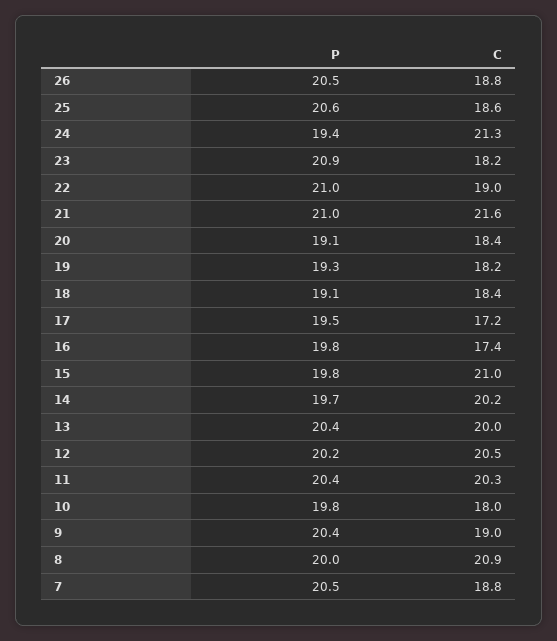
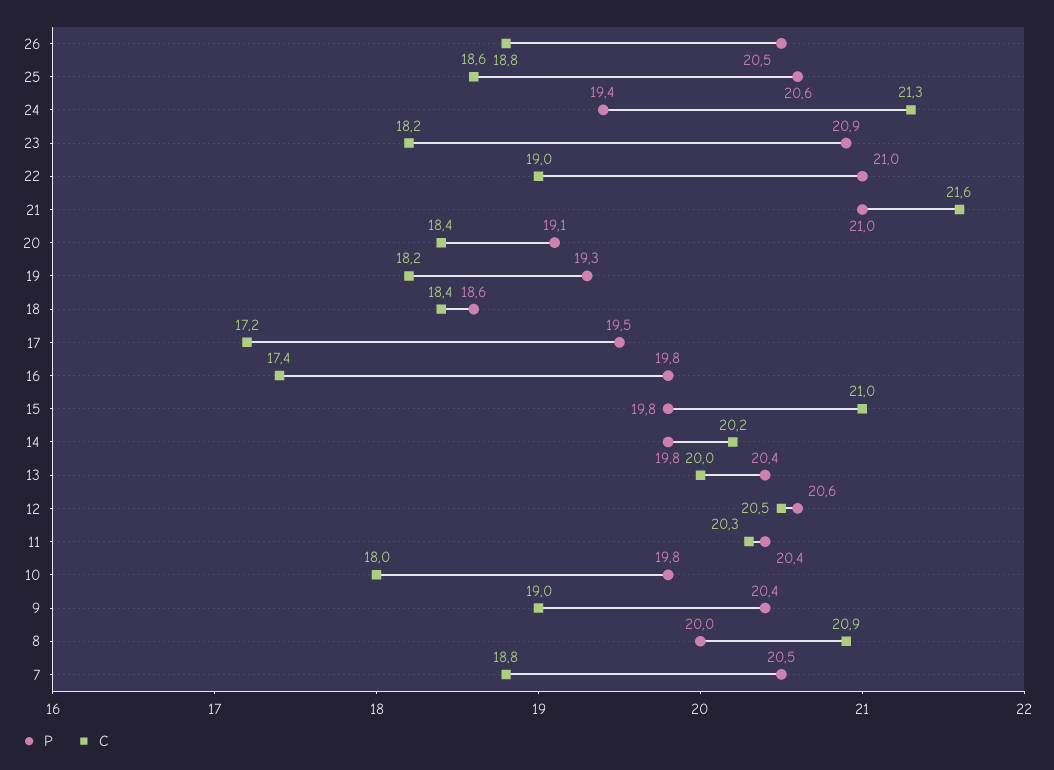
P, 18: 19.1 -> 18.6
P, 14: 19.7 -> 19.8
P, 12: 20.2 -> 20.6

